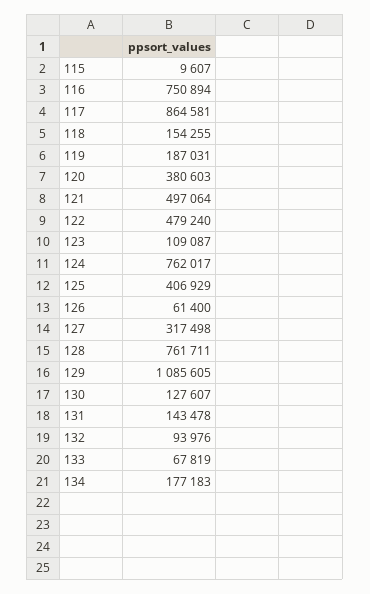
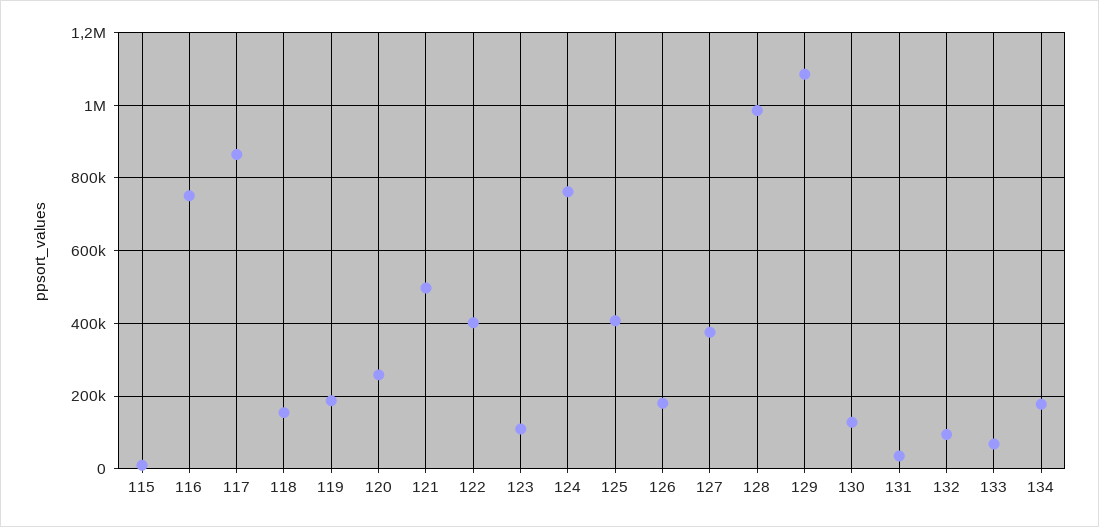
120: 380603 -> 260000
122: 479240 -> 400000
126: 61400 -> 180000
127: 317498 -> 380000
128: 761711 -> 980000
131: 143478 -> 40000

